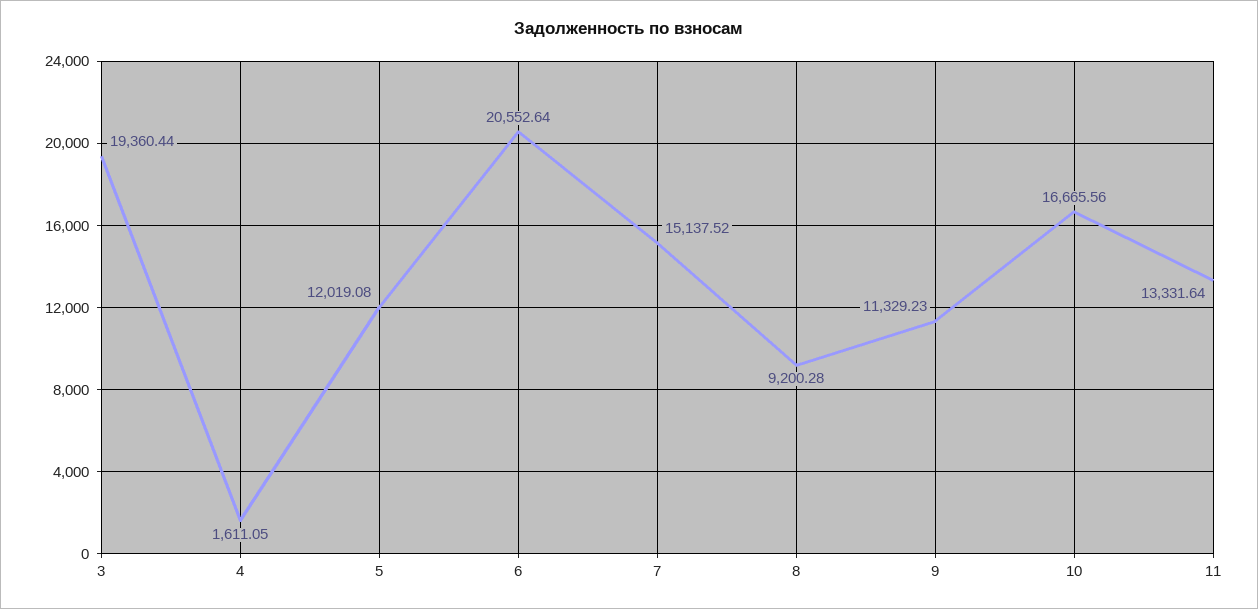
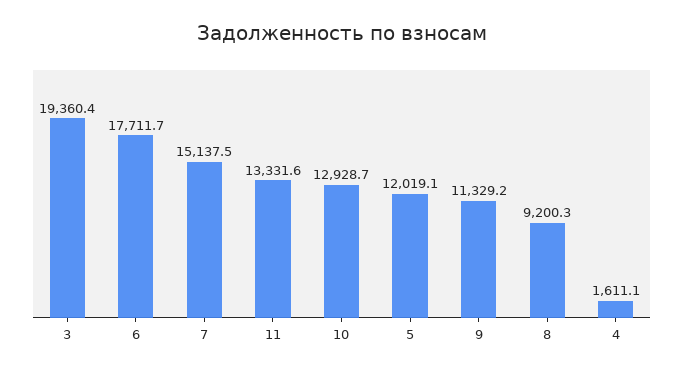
6: 20552.64 -> 17711.7
10: 16665.56 -> 12928.7

